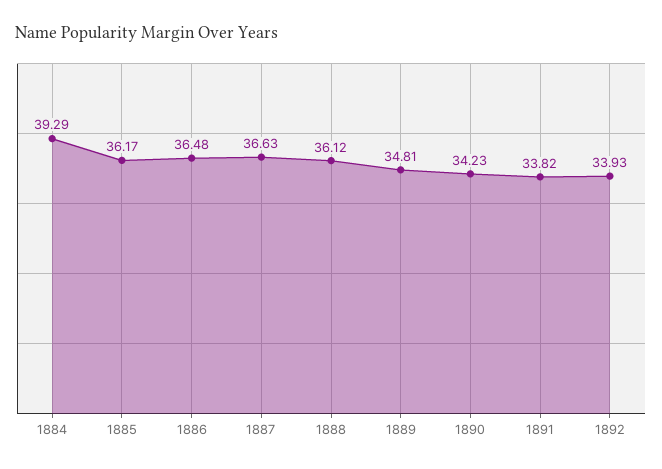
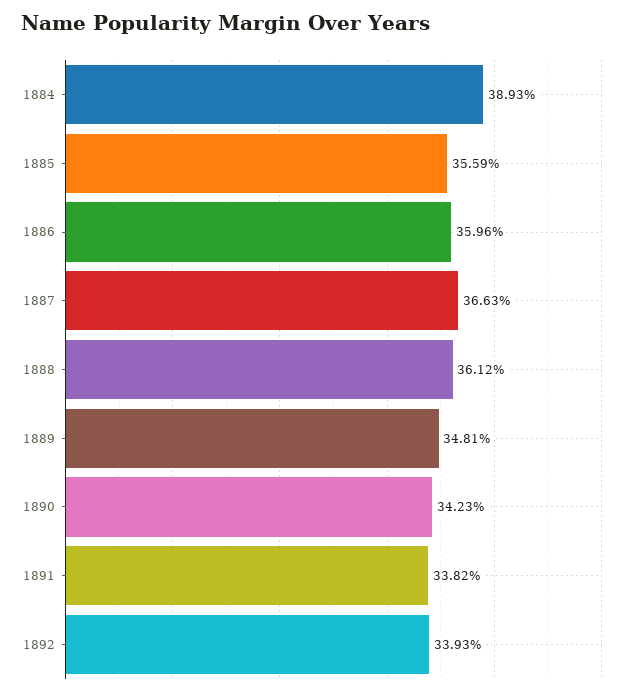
1884: 39.29 -> 38.93
1885: 36.17 -> 35.59
1886: 36.48 -> 35.96

